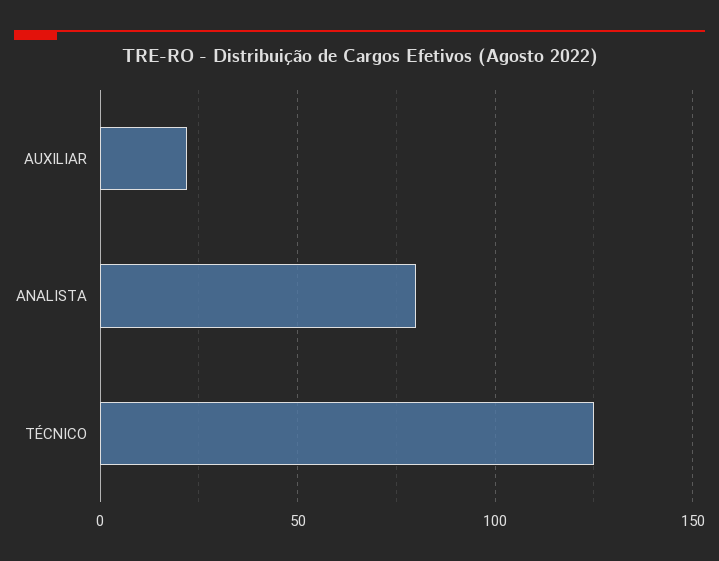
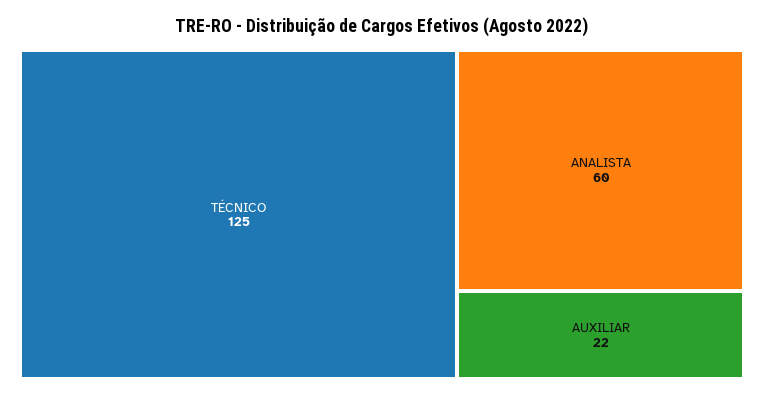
ANALISTA: 80 -> 60

